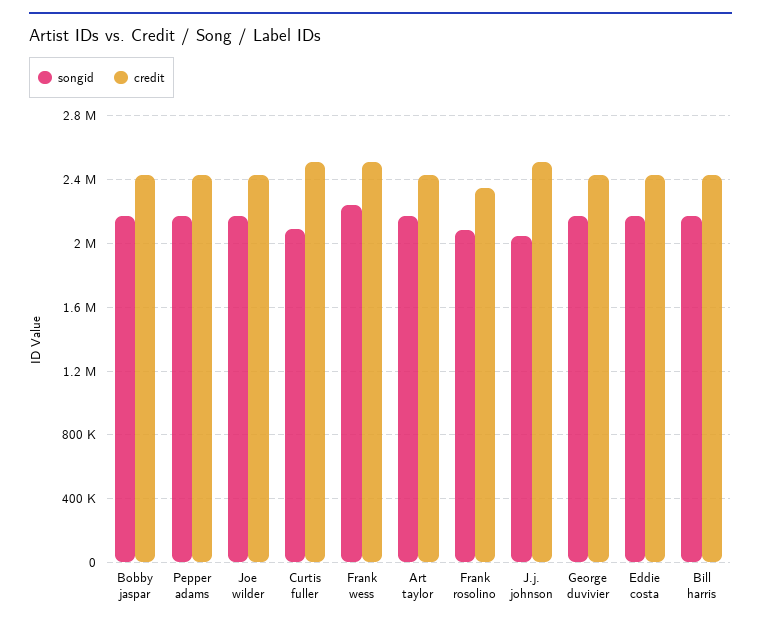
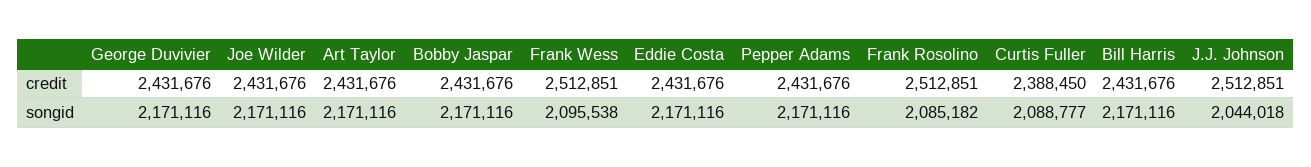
credit, Curtis fuller: 2500000 -> 2388450
songid, Frank wess: 2250000 -> 2095538
credit, Frank rosolino: 2350000 -> 2512851

